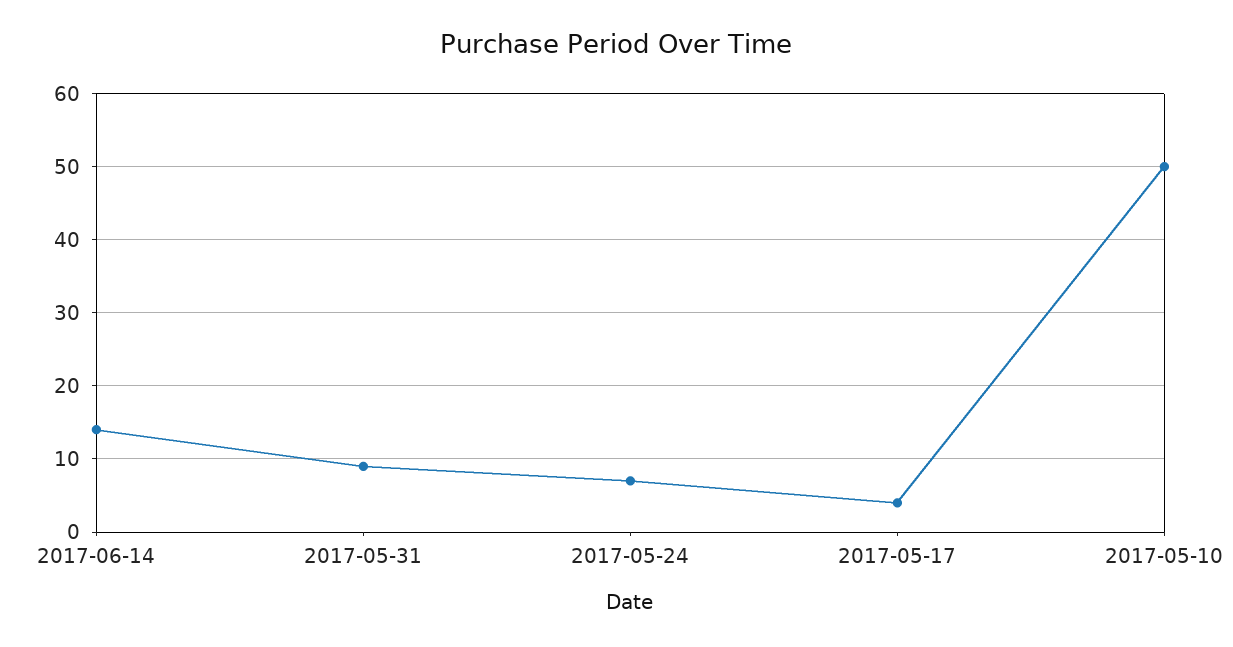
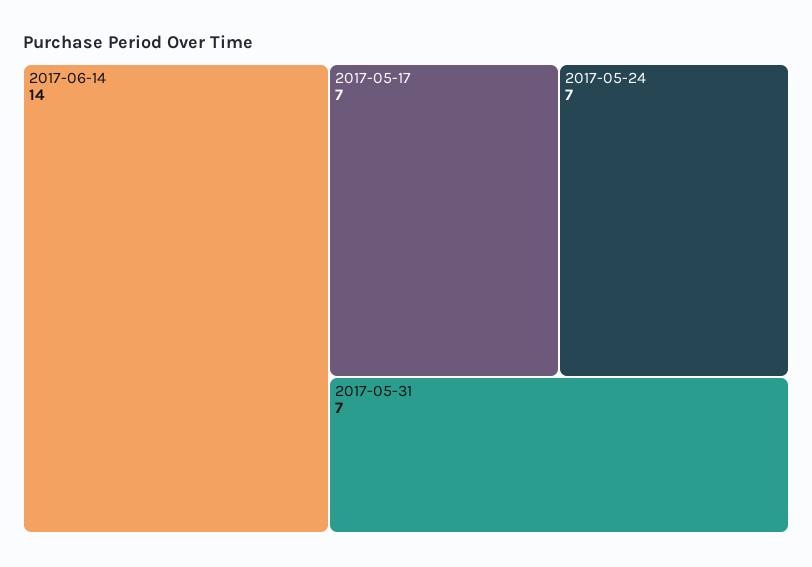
2017-05-31: 9 -> 7
2017-05-17: 4 -> 7
2017-05-10: 50 -> none

